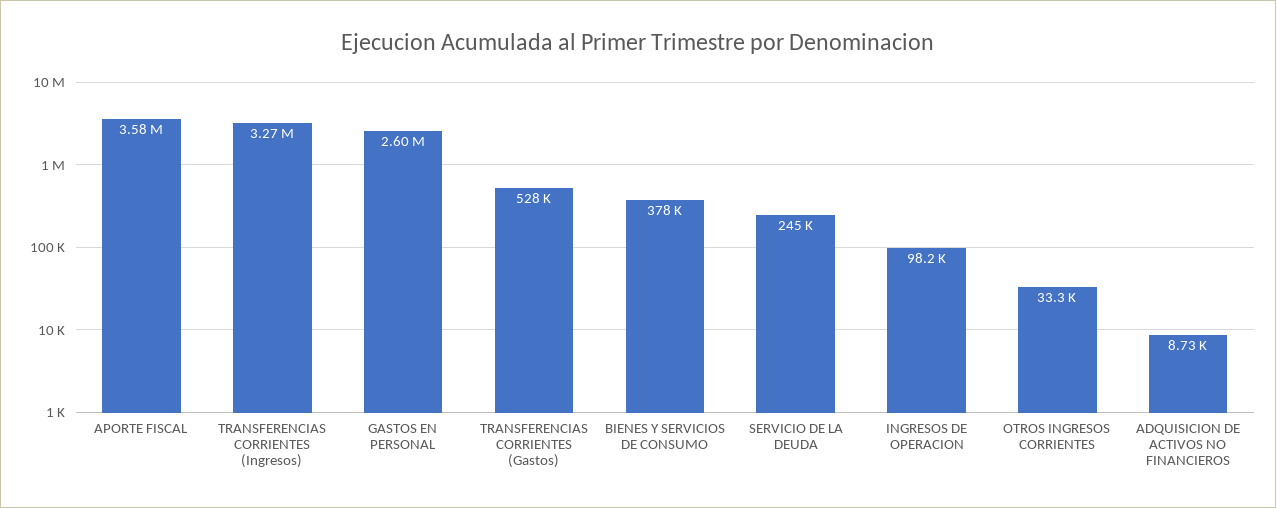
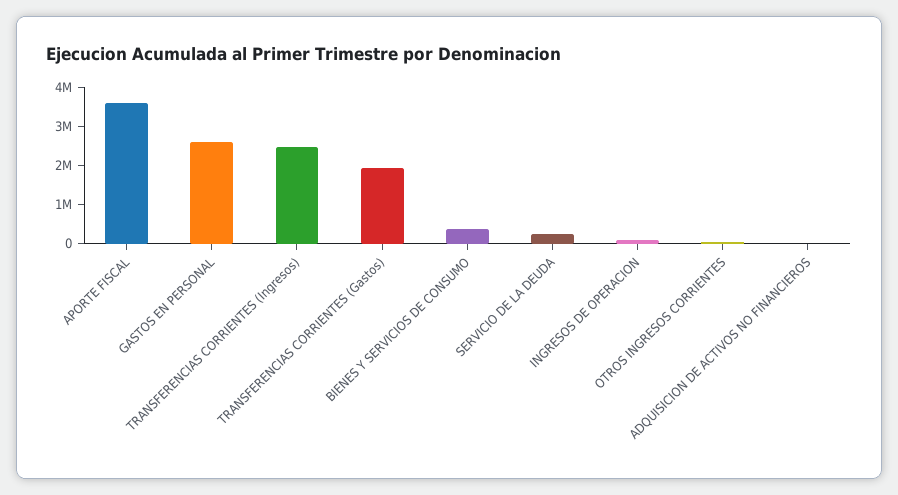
TRANSFERENCIAS CORRIENTES (Ingresos): 3270000 -> 2500000
TRANSFERENCIAS CORRIENTES (Gastos): 528000 -> 2000000

